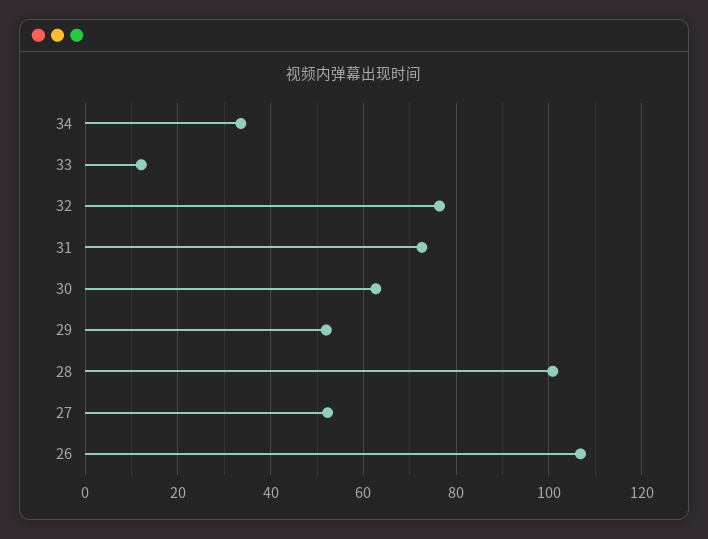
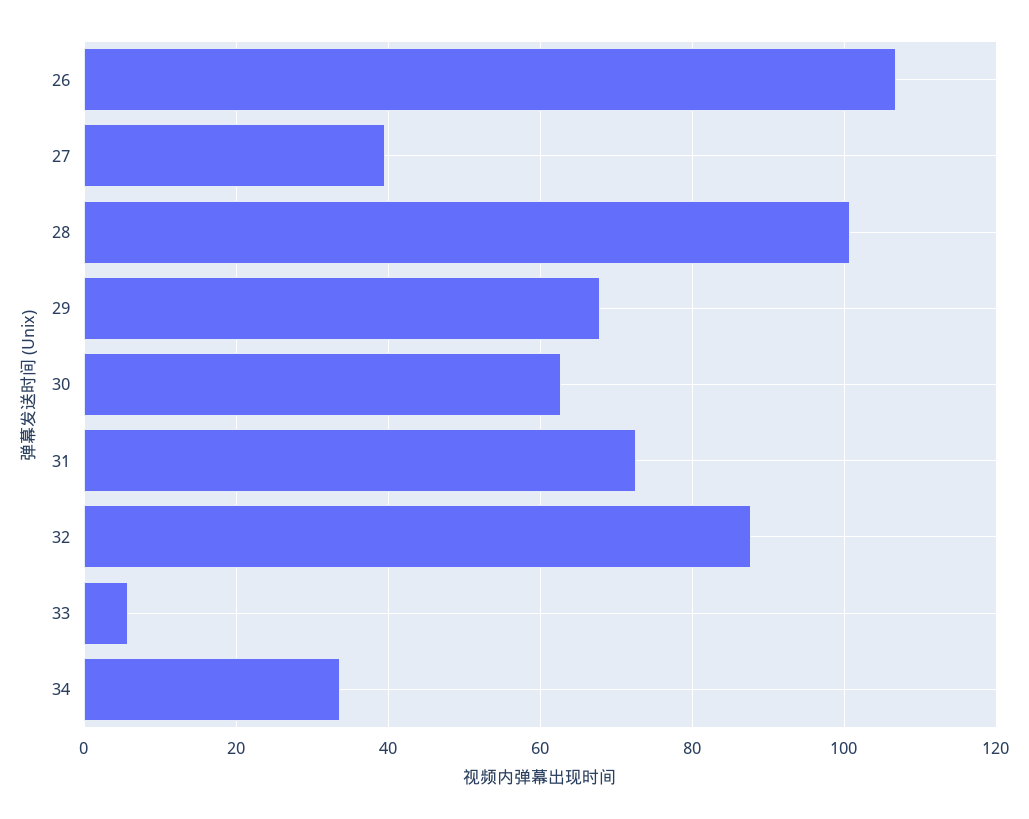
33: 12 -> 6
32: 76 -> 88
29: 52 -> 68
27: 52 -> 40

